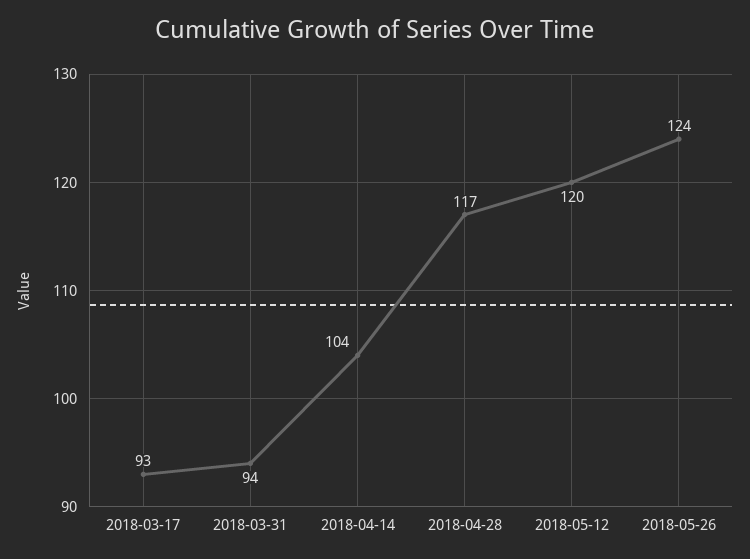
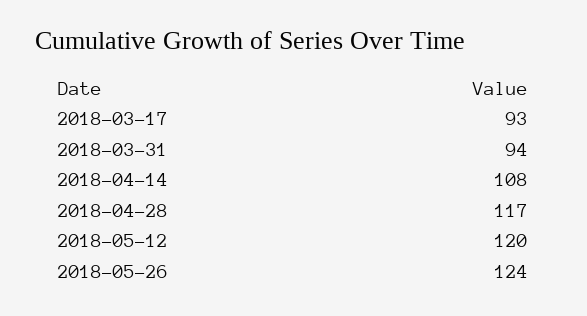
2018-04-14: 104 -> 108

